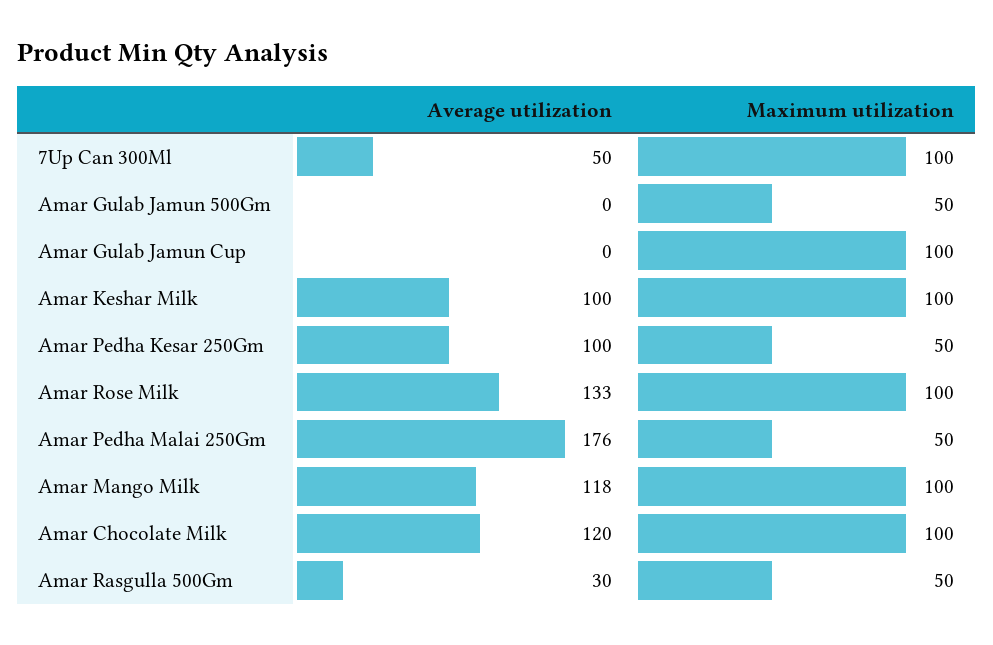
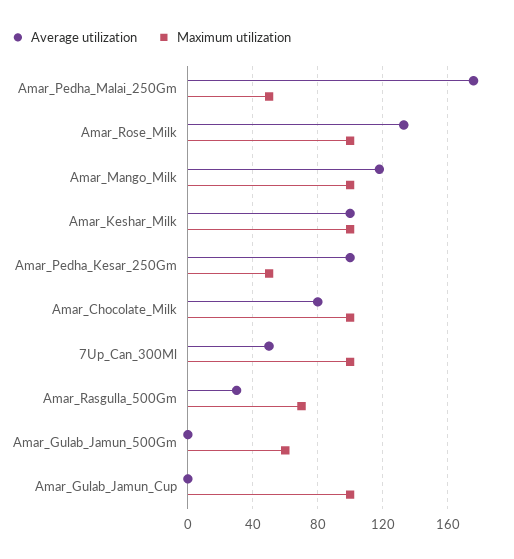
Maximum utilization, Amar Gulab Jamun 500Gm: 50 -> 60
Average utilization, Amar Chocolate Milk: 120 -> 80
Maximum utilization, Amar Rasgulla 500Gm: 50 -> 70

